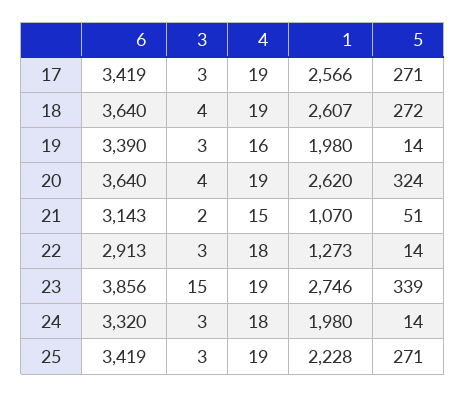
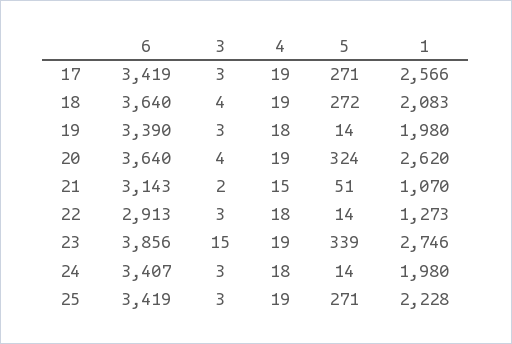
1, 18: 2607 -> 2083
4, 19: 16 -> 18
6, 24: 3320 -> 3407

